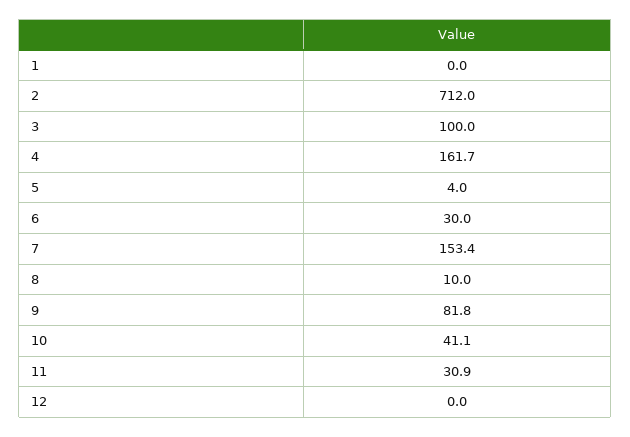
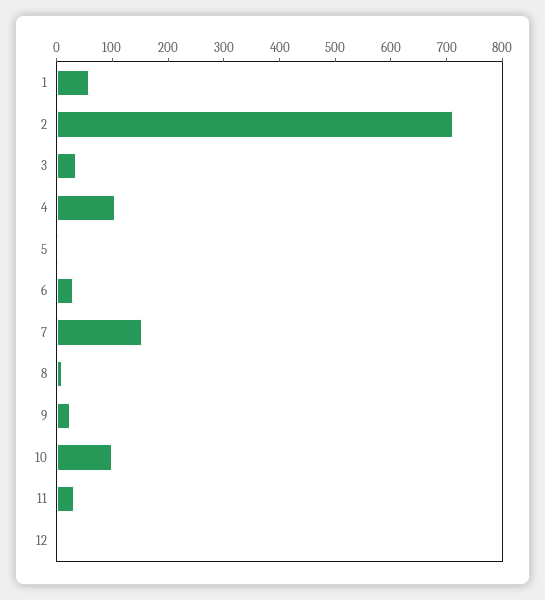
1: 0 -> 60
3: 100 -> 40
4: 161.7 -> 100
9: 81.8 -> 20
10: 41.1 -> 100

